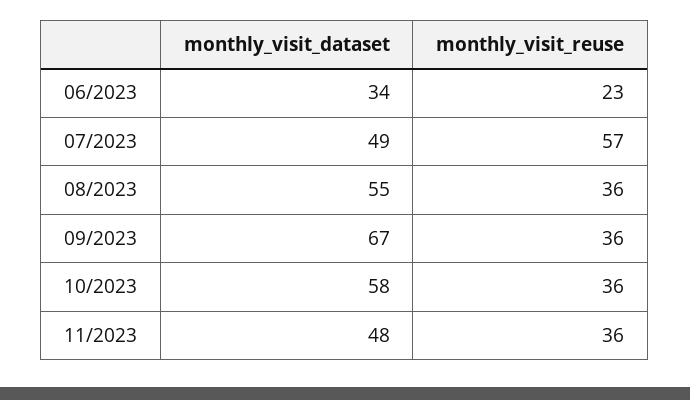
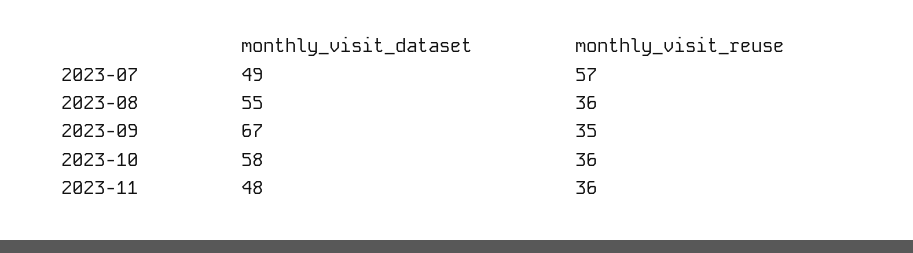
monthly_visit_dataset, 06/2023: 34 -> none
monthly_visit_reuse, 06/2023: 23 -> none
monthly_visit_reuse, 09/2023: 36 -> 35

